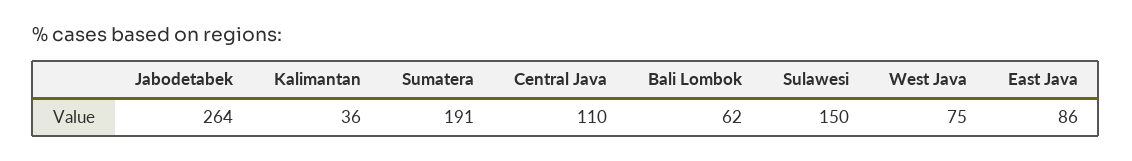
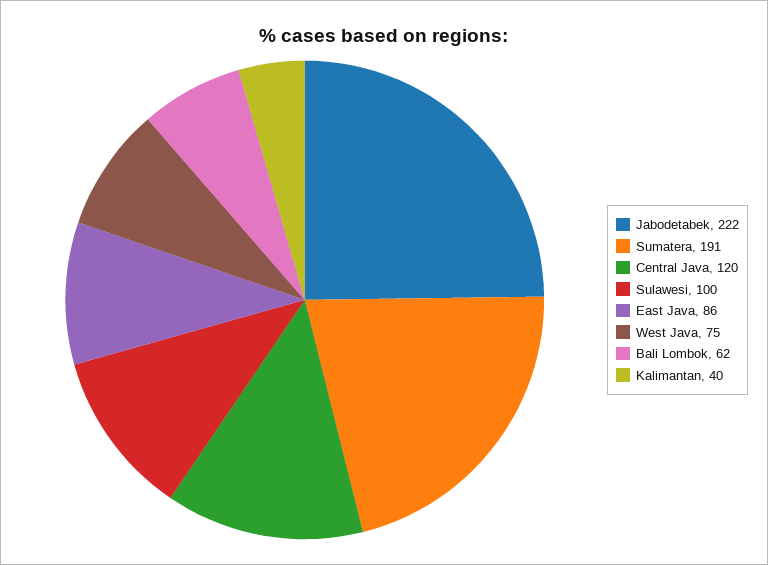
Jabodetabek: 264 -> 222
Kalimantan: 36 -> 40
Central Java: 110 -> 120
Sulawesi: 150 -> 100

